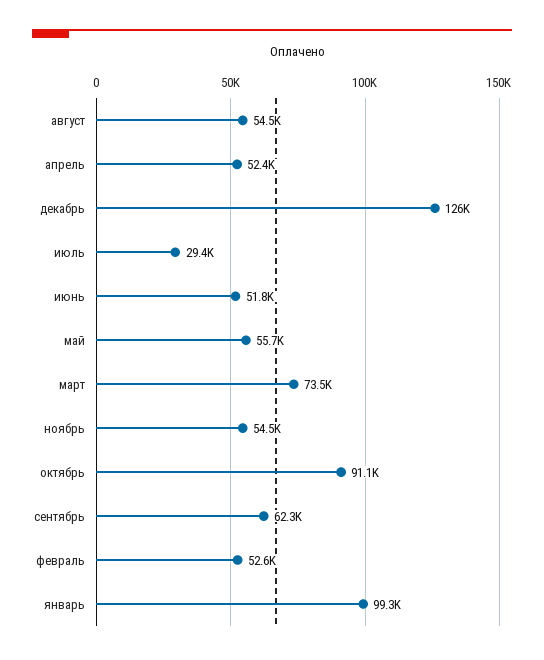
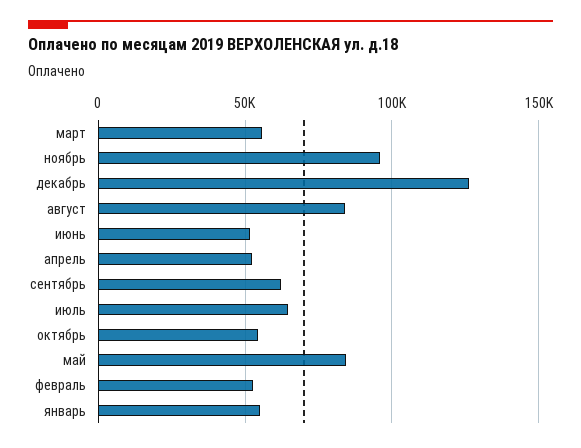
август: 54500 -> 85000
июль: 29400 -> 65000
май: 55700 -> 85000
март: 73500 -> 55000
ноябрь: 54500 -> 95000
октябрь: 91100 -> 55000
январь: 99300 -> 55000

